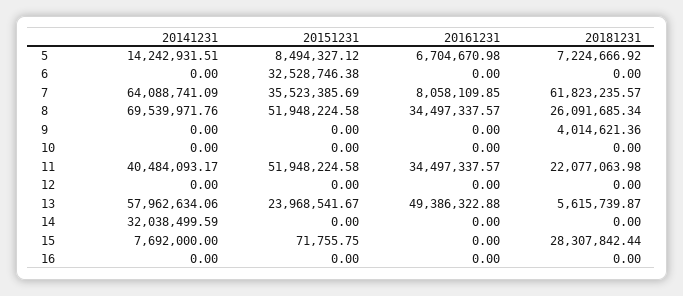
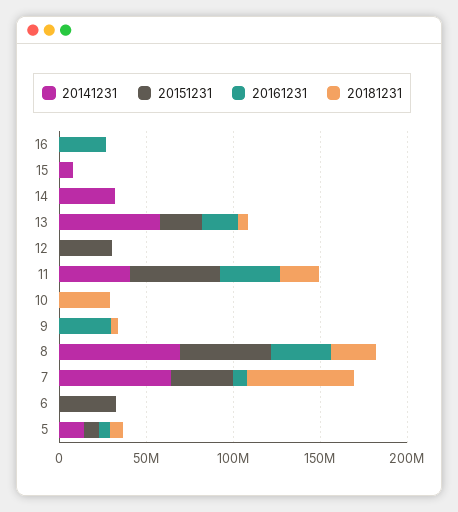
20161231, 9: 0 -> 30000000
20181231, 10: 0 -> 30000000
20151231, 12: 0 -> 30000000
20161231, 13: 49386322.88 -> 20000000
20181231, 15: 28307842.44 -> 0
20161231, 16: 0 -> 30000000

